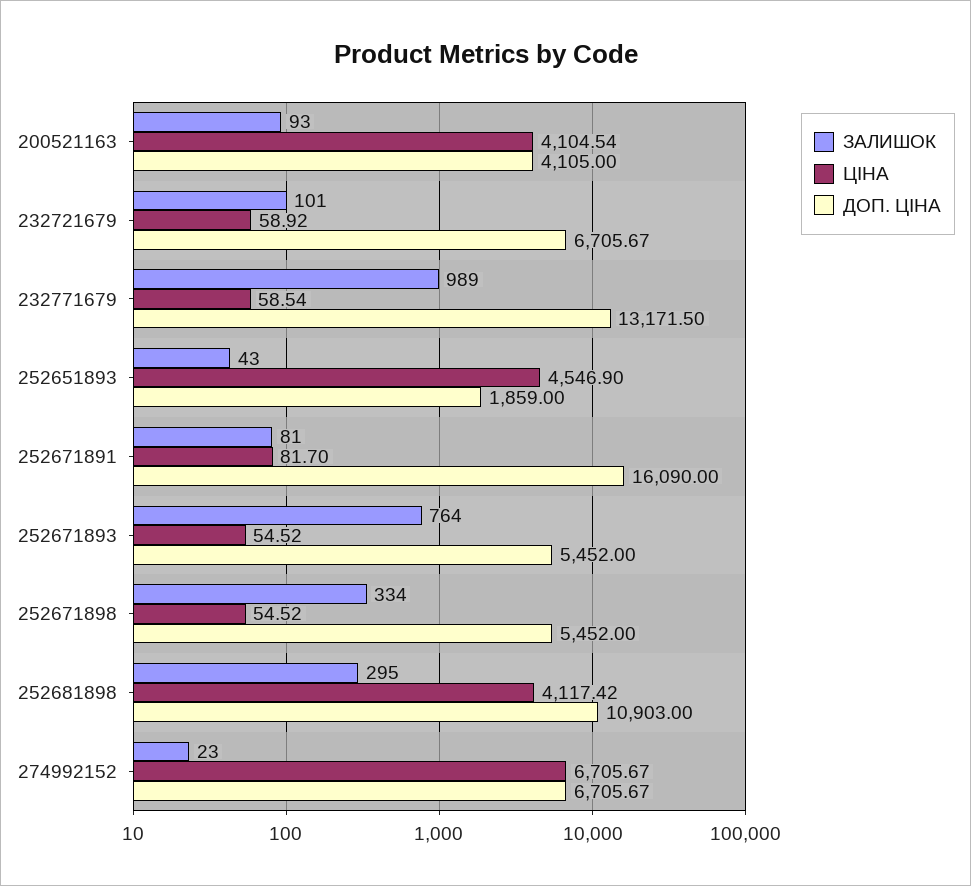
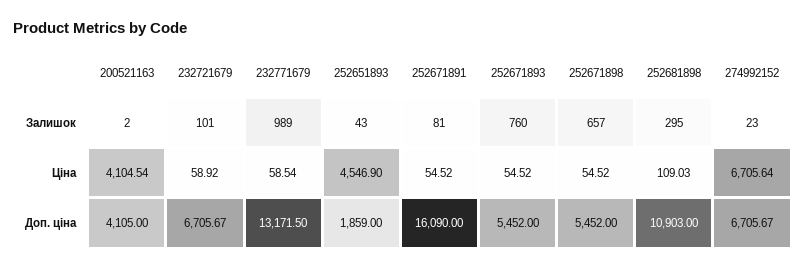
ЗАЛИШОК, 200521163: 93 -> 2
ЦІНА, 252671891: 81.7 -> 54.52
ЗАЛИШОК, 252671893: 764 -> 760
ЗАЛИШОК, 252671898: 334 -> 657
ЦІНА, 252681898: 4117.42 -> 109.03
ЦІНА, 274992152: 6705.67 -> 6705.64

